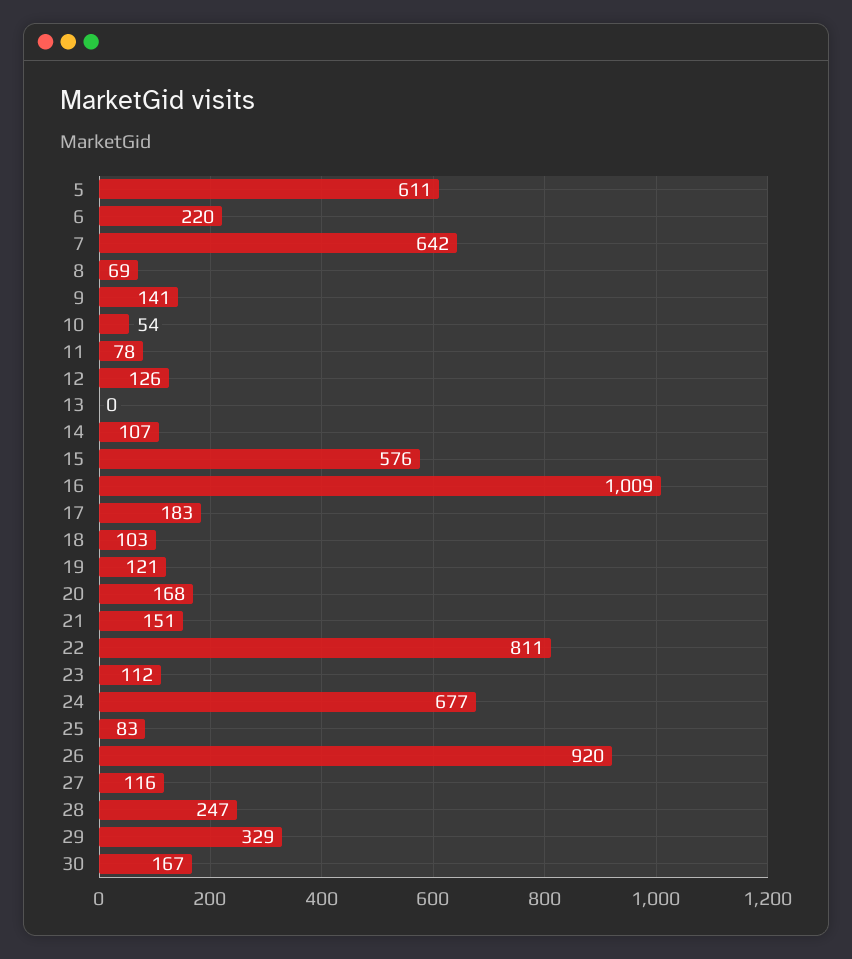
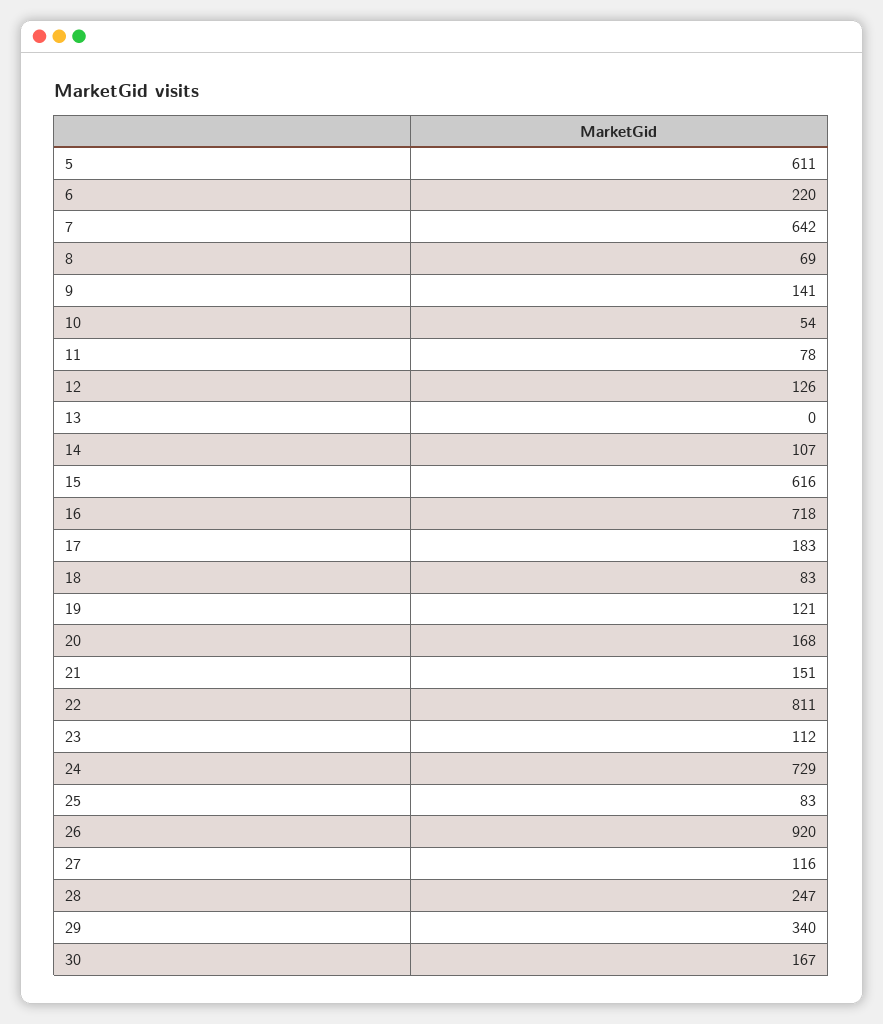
15: 576 -> 616
16: 1009 -> 718
18: 103 -> 83
24: 677 -> 729
29: 329 -> 340

